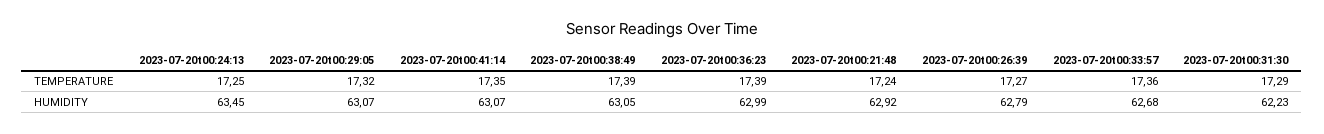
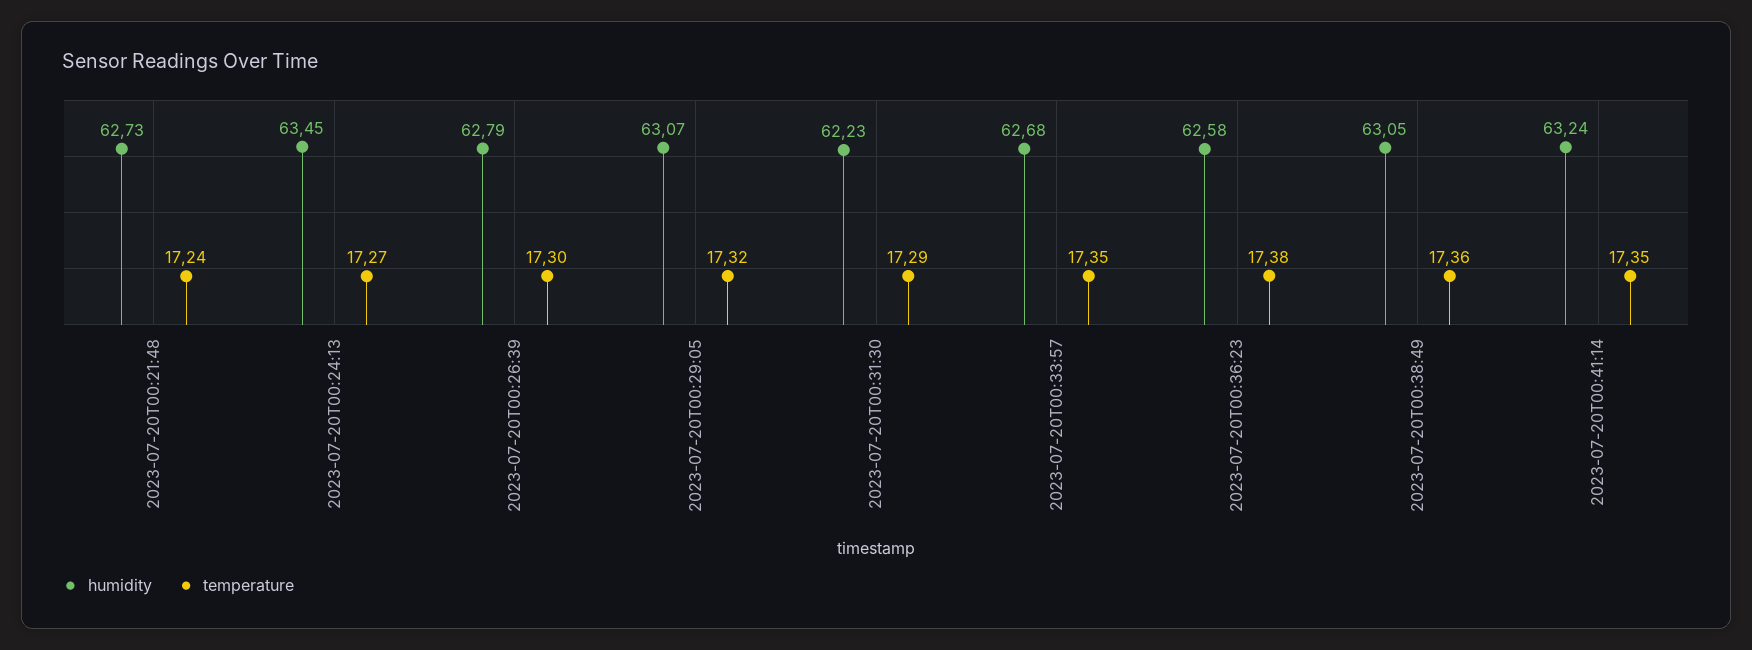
TEMPERATURE, 2023-07-20t00:24:13: 17.25 -> 17.27
TEMPERATURE, 2023-07-20t00:38:49: 17.39 -> 17.36
TEMPERATURE, 2023-07-20t00:36:23: 17.39 -> 17.38
TEMPERATURE, 2023-07-20t00:26:39: 17.27 -> 17.3
TEMPERATURE, 2023-07-20t00:33:57: 17.36 -> 17.35
HUMIDITY, 2023-07-20t00:41:14: 63.07 -> 63.24
HUMIDITY, 2023-07-20t00:36:23: 62.99 -> 62.58
HUMIDITY, 2023-07-20t00:21:48: 62.92 -> 62.73

